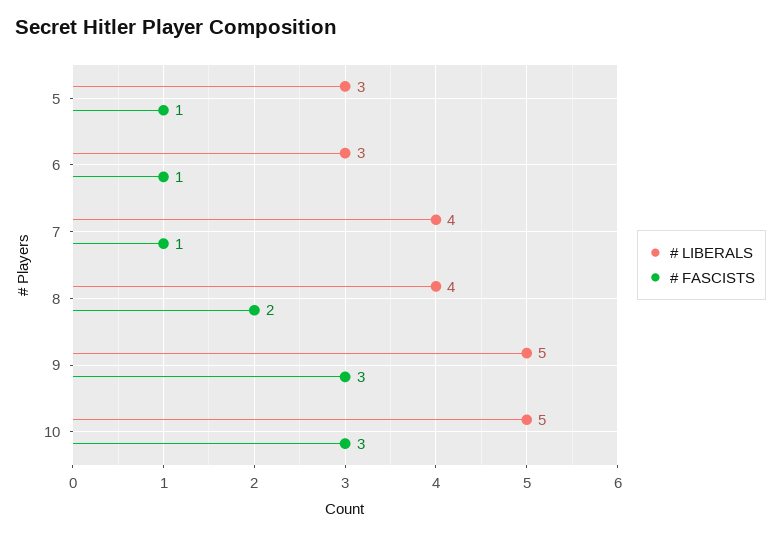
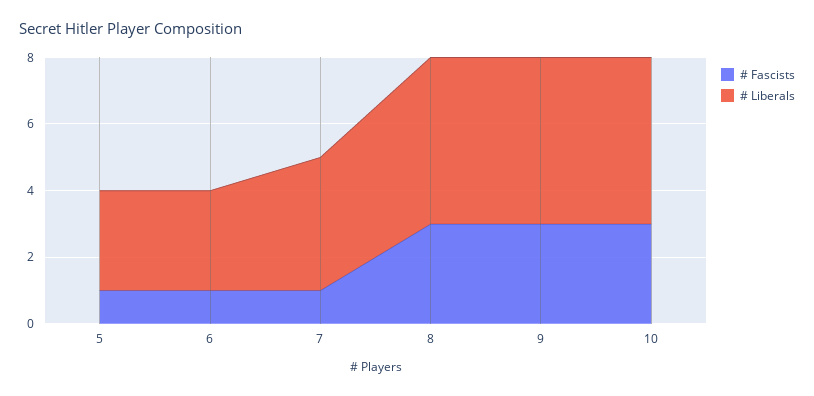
# LIBERALS, 8: 4 -> 5
# FASCISTS, 8: 2 -> 3

